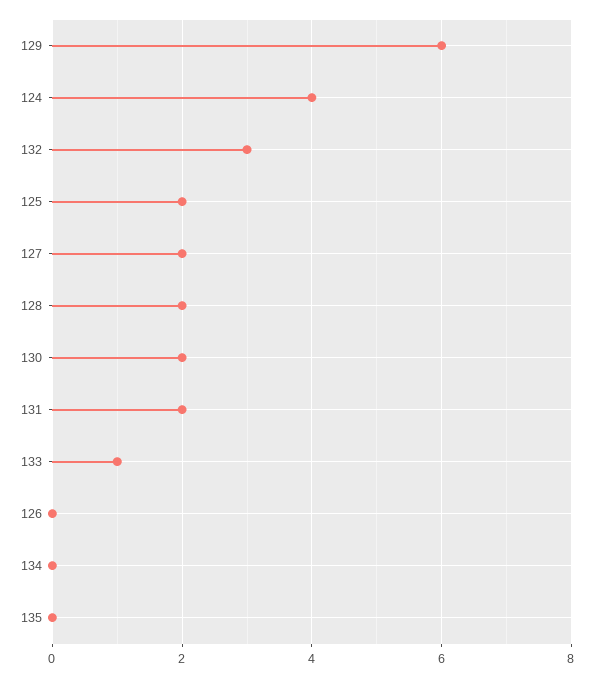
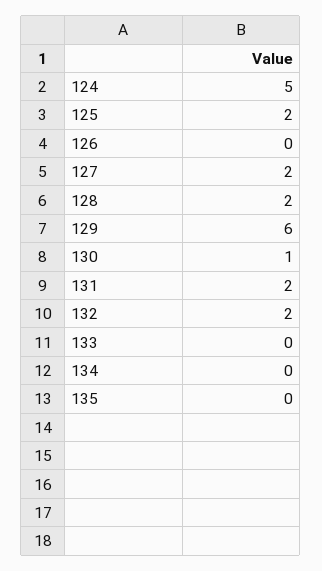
124: 4 -> 5
132: 3 -> 2
130: 2 -> 1
133: 1 -> 0

